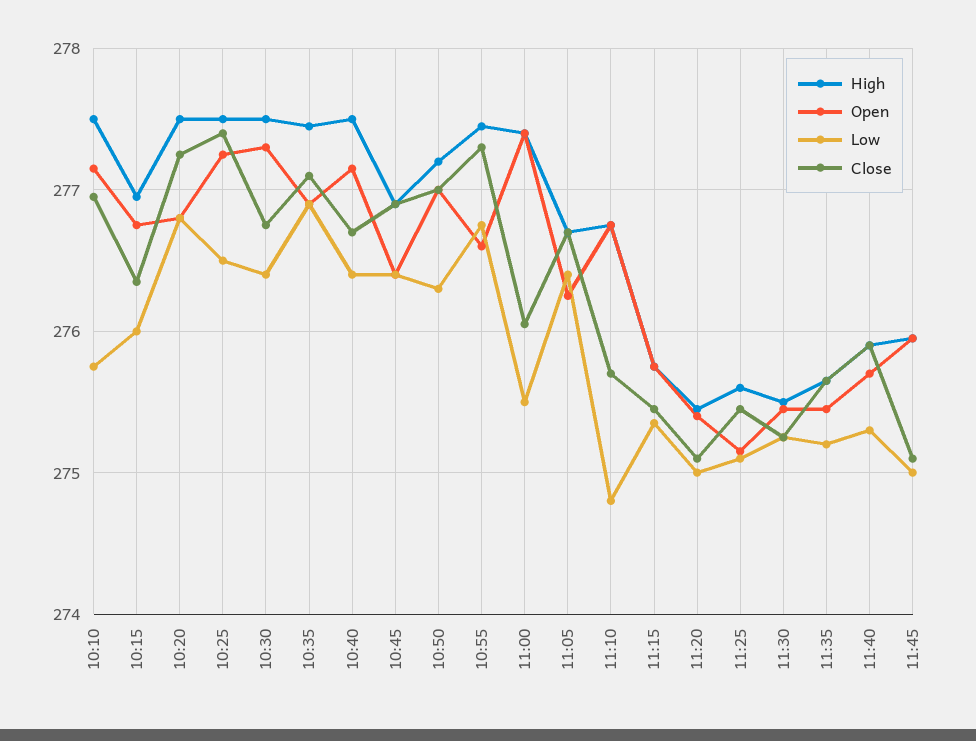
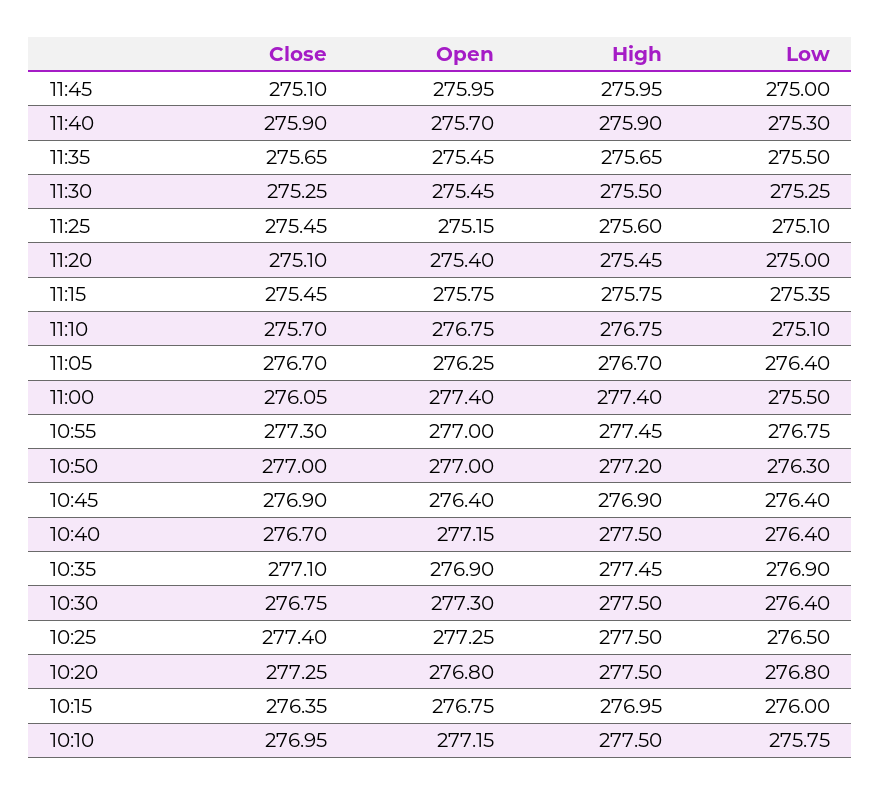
Open, 10:55: 276.6 -> 277
Low, 11:10: 274.8 -> 275.1
Low, 11:35: 275.2 -> 275.5

